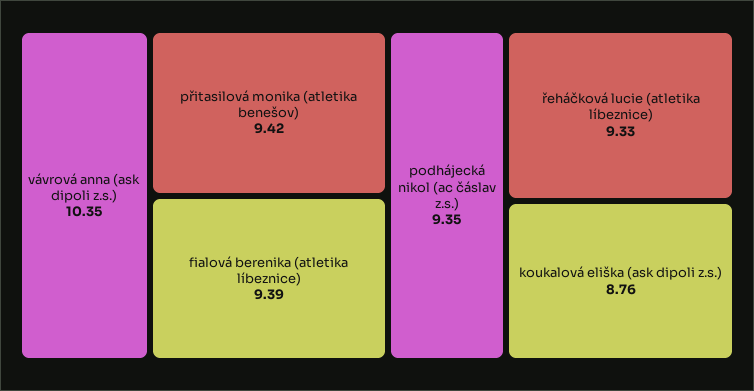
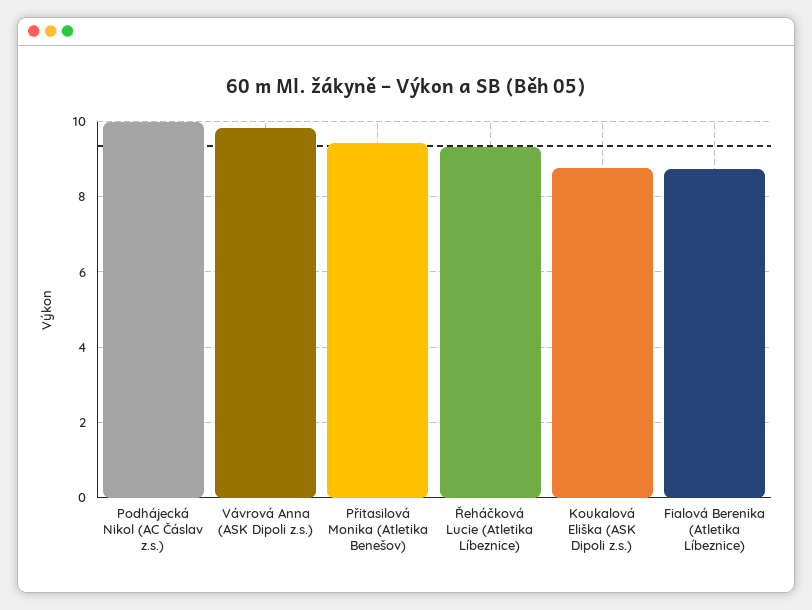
vávrová anna (ask dipoli z.s.): 10.35 -> 9.8
fialová berenika (atletika líbeznice): 9.39 -> 8.8
podhájecká nikol (ac čáslav z.s.): 9.35 -> 10

